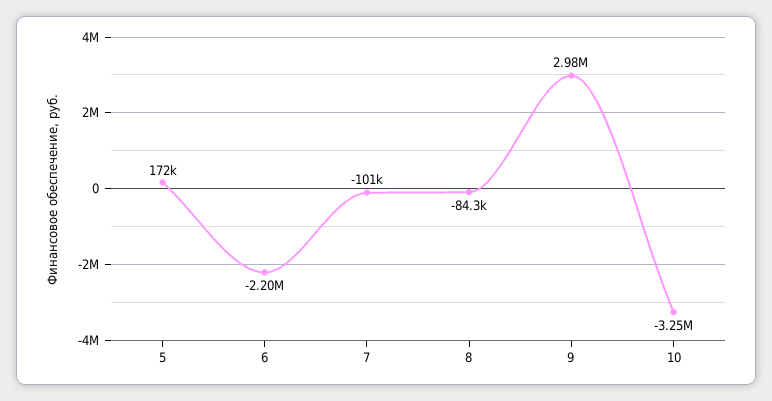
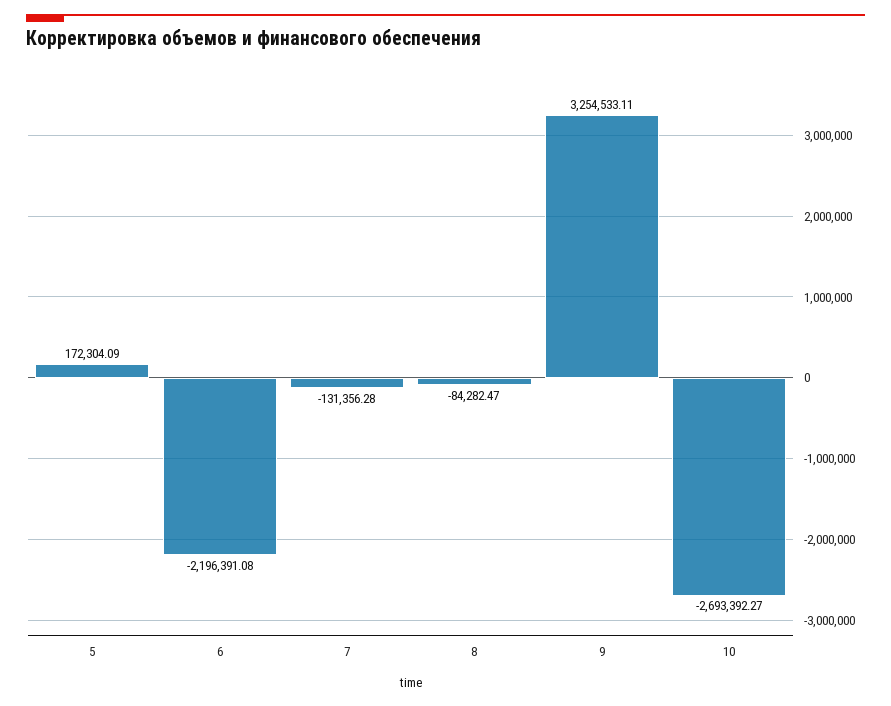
7: -101000 -> -131356.28
9: 2980000 -> 3254533.11
10: -3250000 -> -2693392.27

